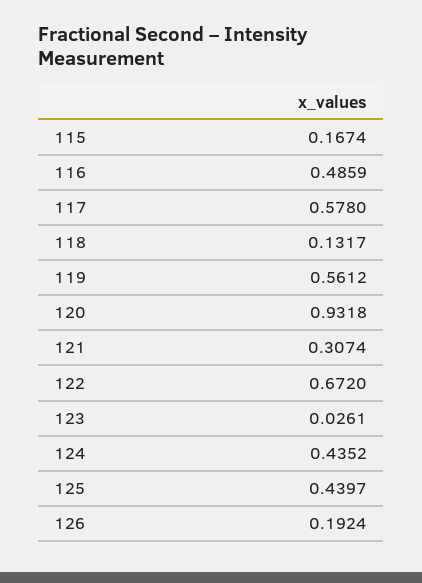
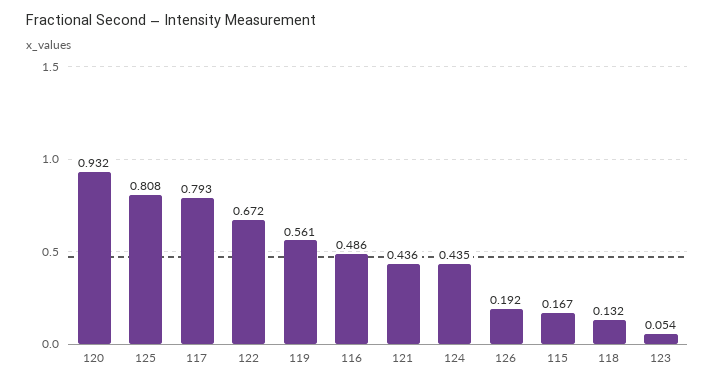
117: 0.578 -> 0.793
121: 0.3074 -> 0.436
123: 0.0261 -> 0.054
125: 0.4397 -> 0.808

